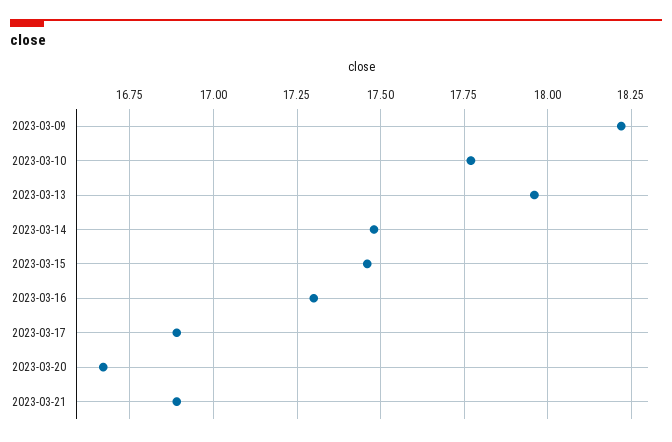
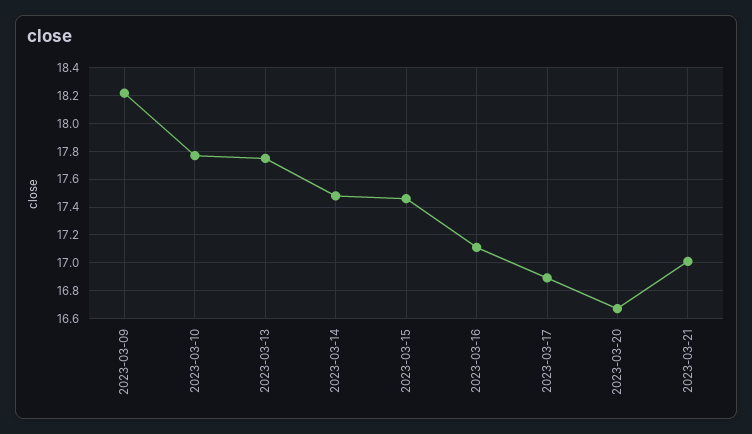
2023-03-13: 17.95 -> 17.75
2023-03-16: 17.3 -> 17.1
2023-03-21: 16.9 -> 17

